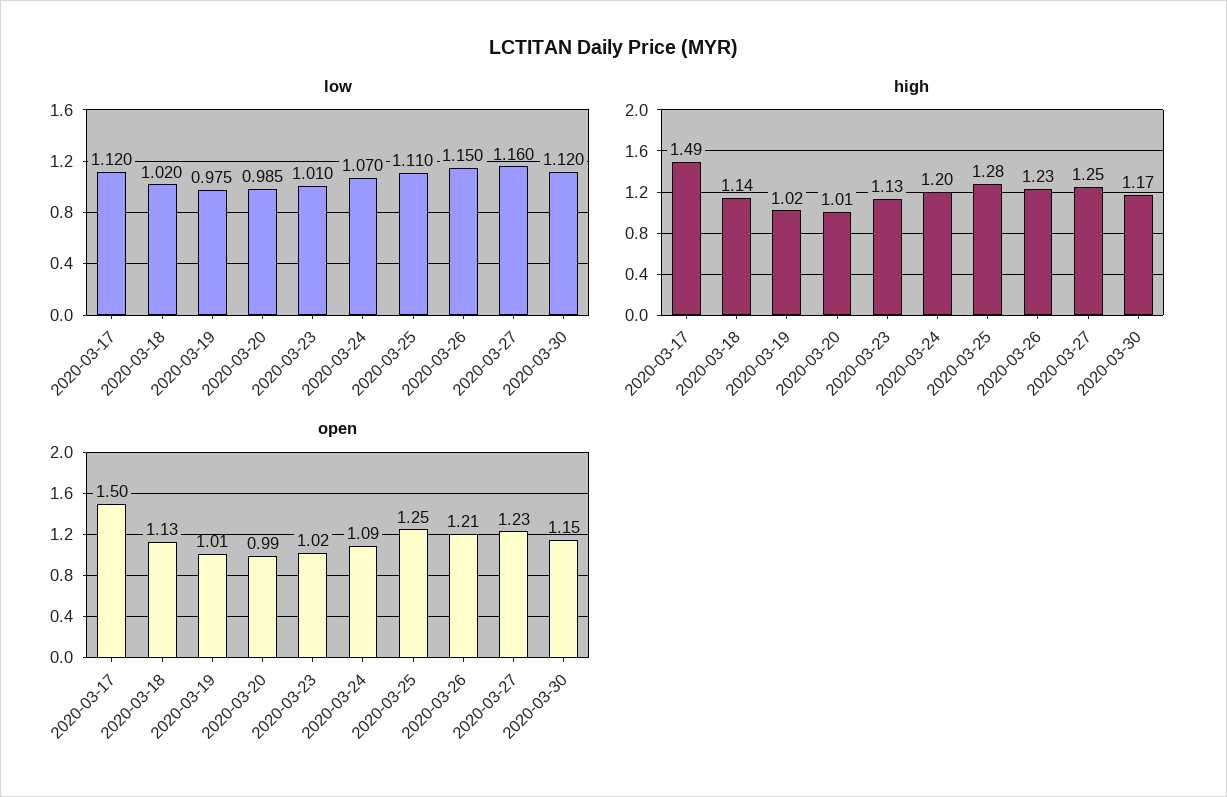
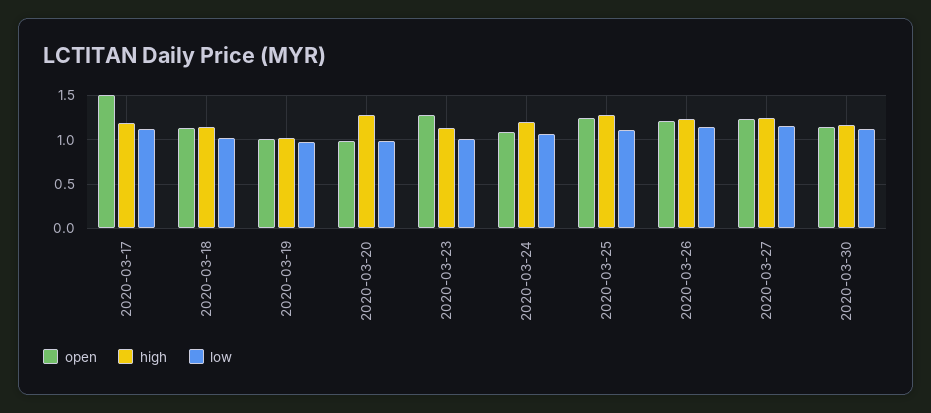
high, 2020-03-17: 1.49 -> 1.2
high, 2020-03-20: 1.01 -> 1.3
open, 2020-03-23: 1.02 -> 1.3

